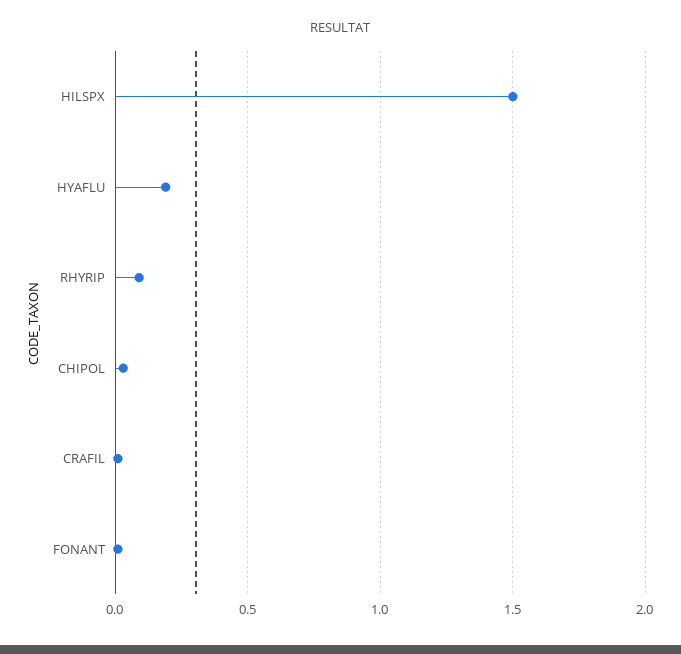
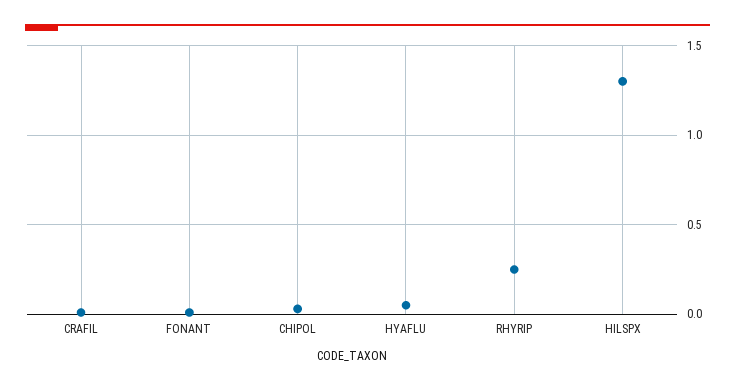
HILSPX: 1.5 -> 1.3
HYAFLU: 0.2 -> 0.05
RHYRIP: 0.1 -> 0.25

